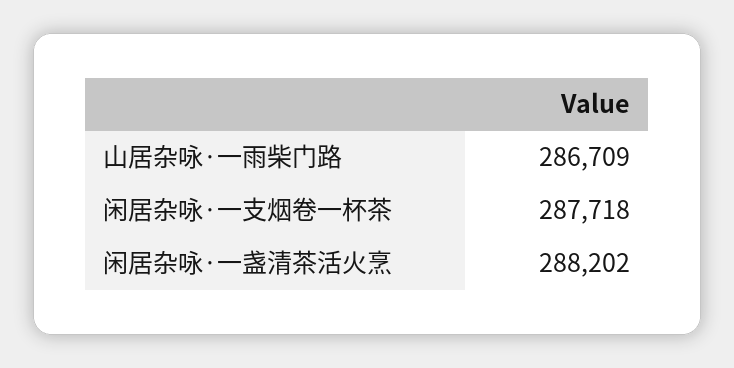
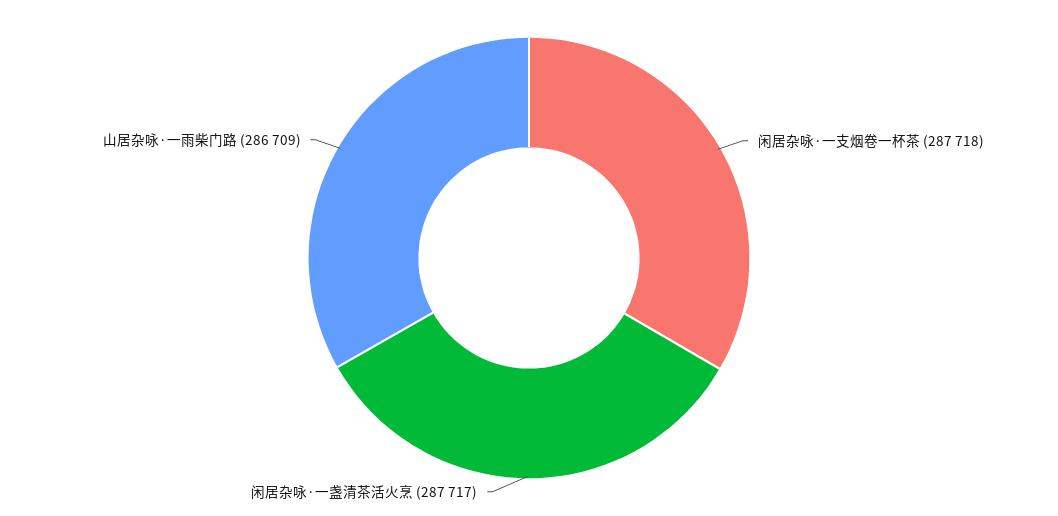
闲居杂咏·一盏清茶活火烹: 288202 -> 287717

